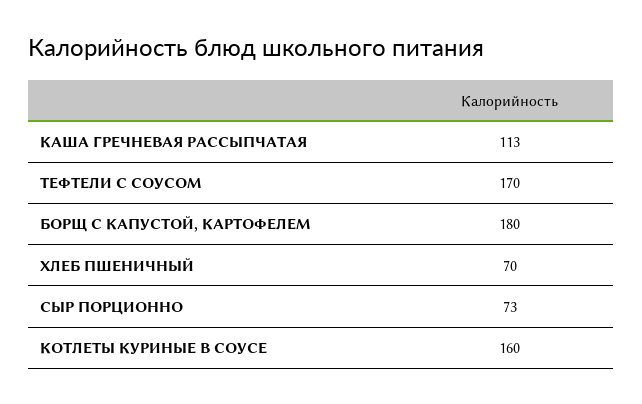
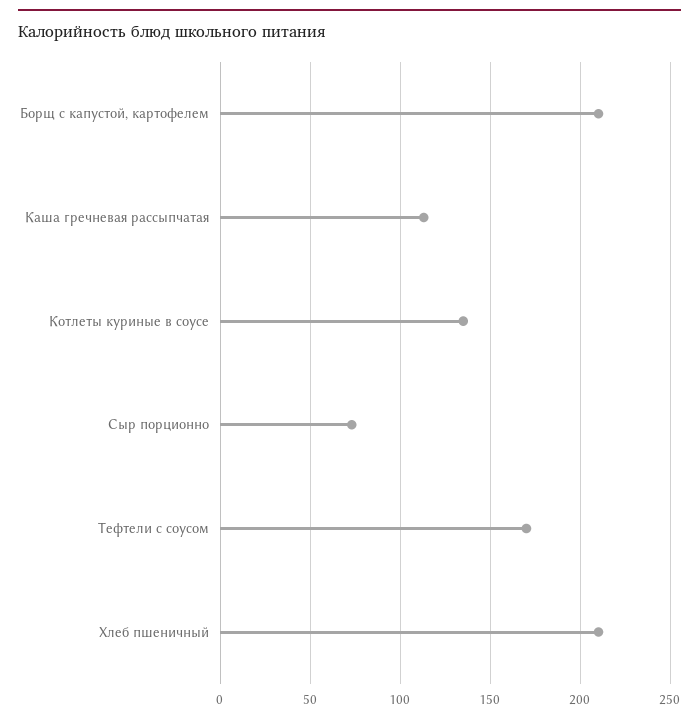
БОРЩ С КАПУСТОЙ, КАРТОФЕЛЕМ: 180 -> 210
ХЛЕБ ПШЕНИЧНЫЙ: 70 -> 210
КОТЛЕТЫ КУРИНЫЕ В СОУСЕ: 160 -> 135

